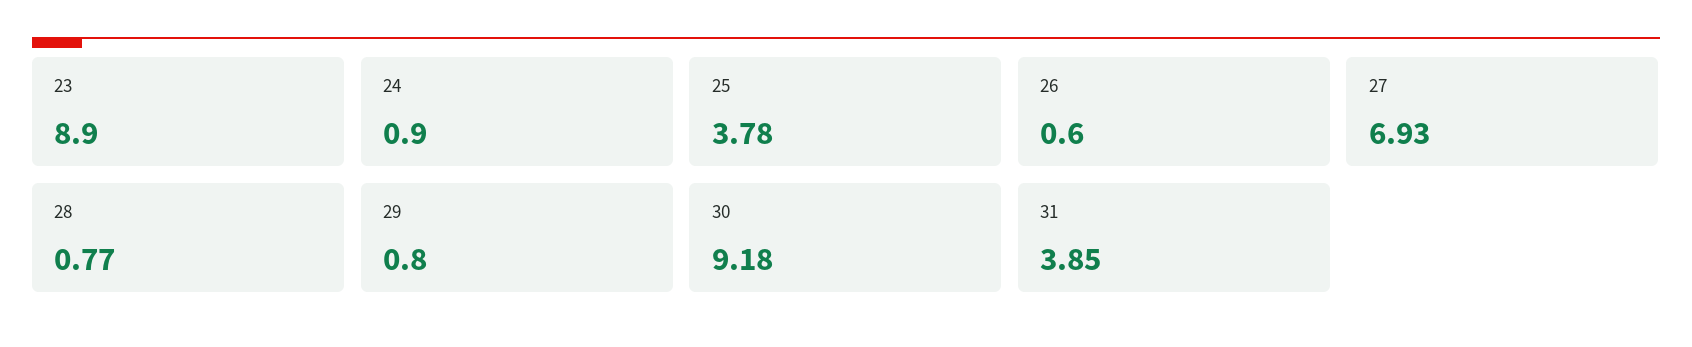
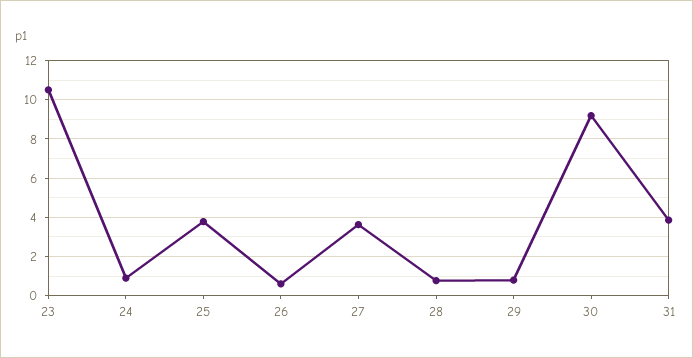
23: 8.9 -> 10.5
27: 6.93 -> 3.5

